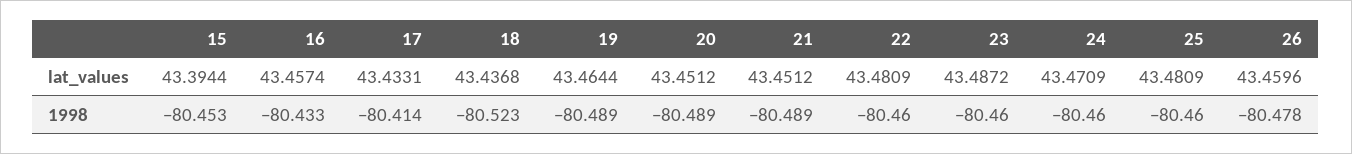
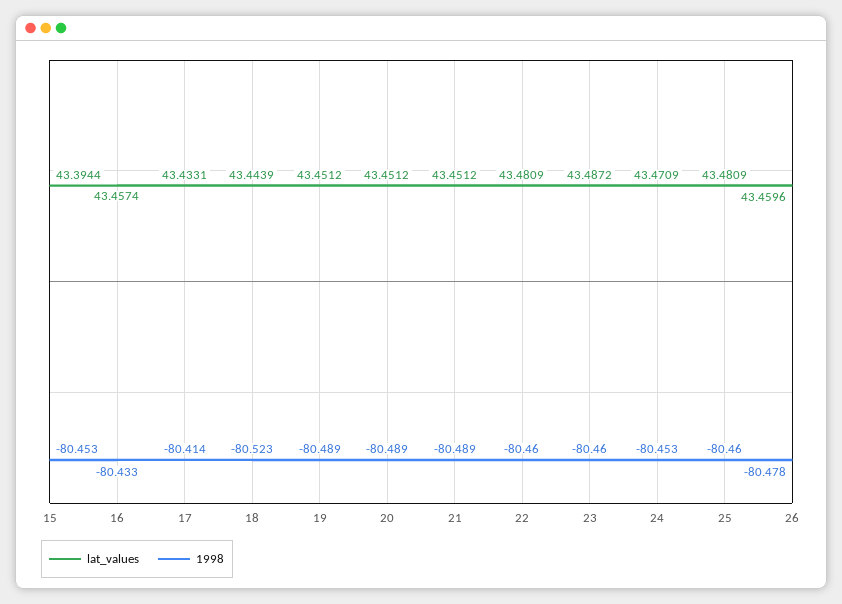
lat_values, 18: 43.4368 -> 43.4439
lat_values, 19: 43.4644 -> 43.4512
1998, 24: -80.46 -> -80.453

